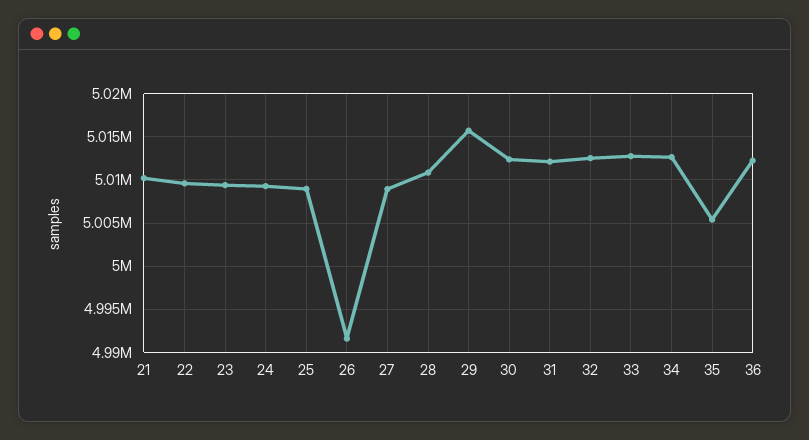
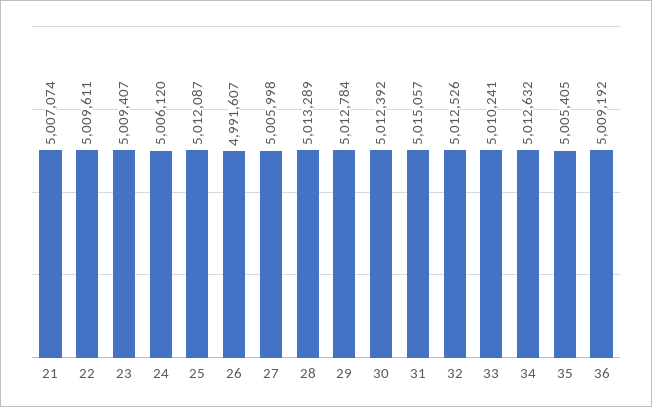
21: 5010000 -> 5007074
24: 5009000 -> 5006120
25: 5009000 -> 5012087
27: 5009000 -> 5005998
28: 5011000 -> 5013289
29: 5016000 -> 5012784
31: 5012000 -> 5015057
33: 5013000 -> 5010241
36: 5012000 -> 5009192

